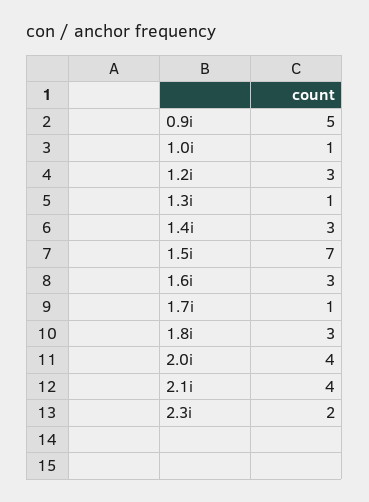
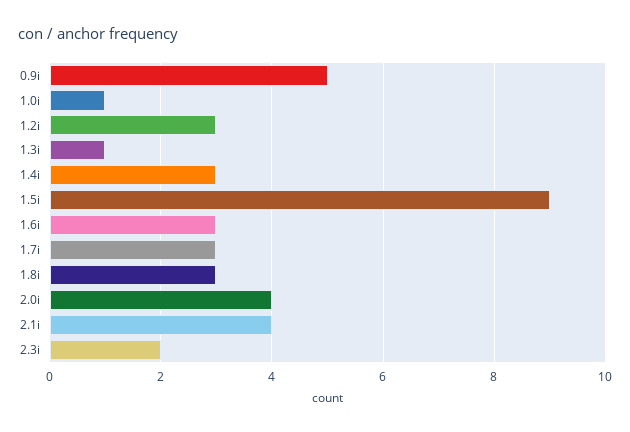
1.5i: 7 -> 9
1.7i: 1 -> 3

